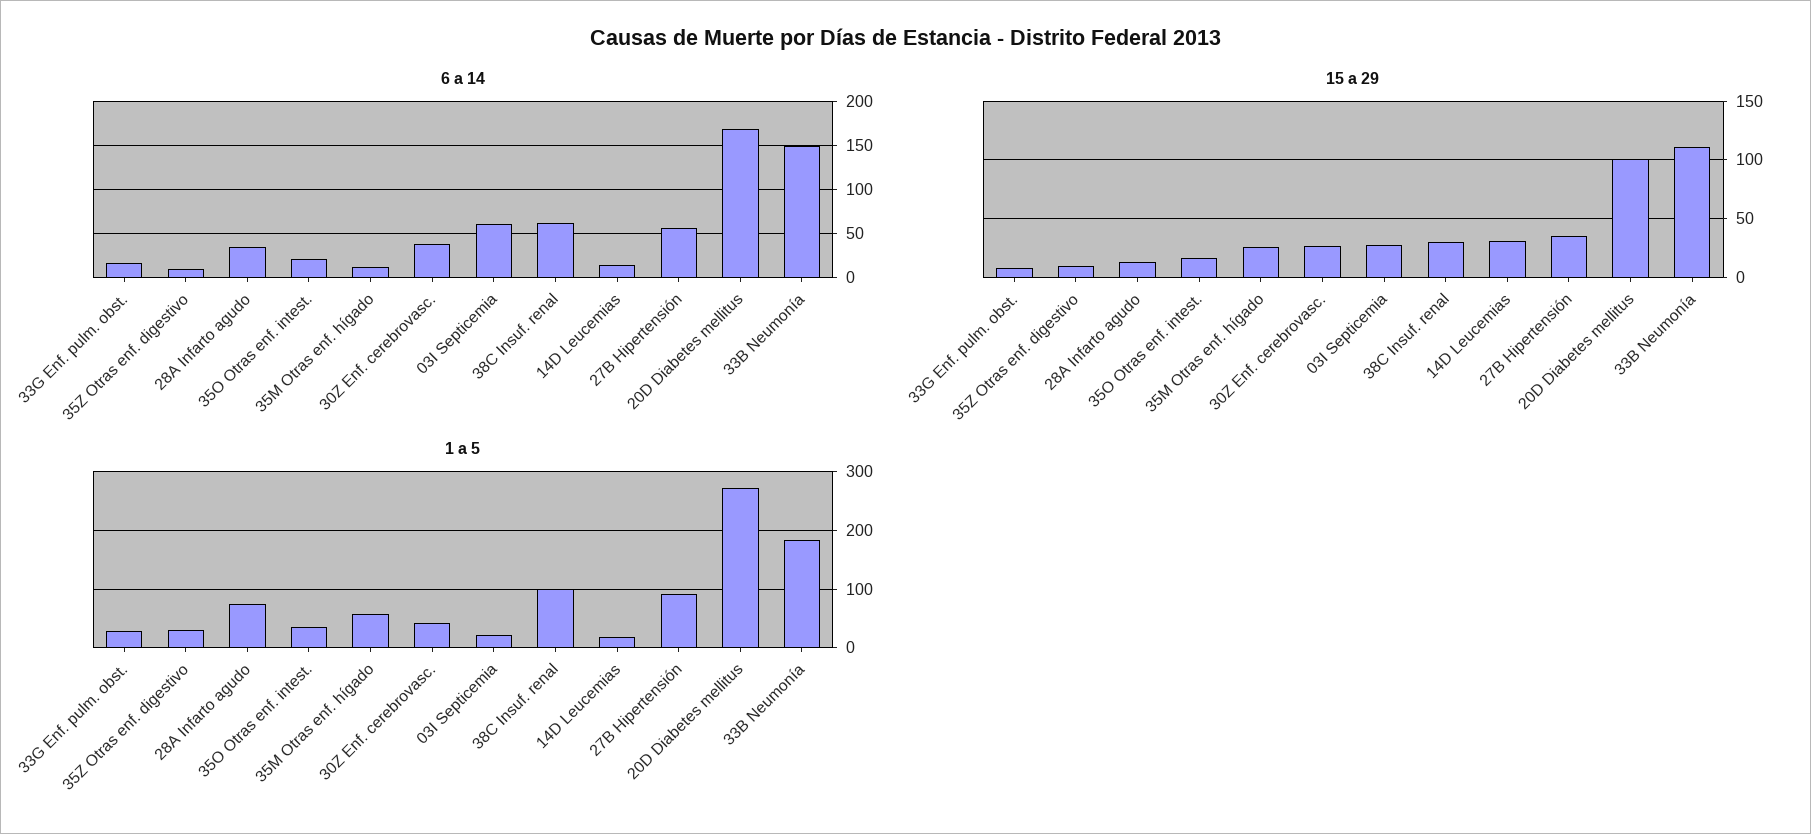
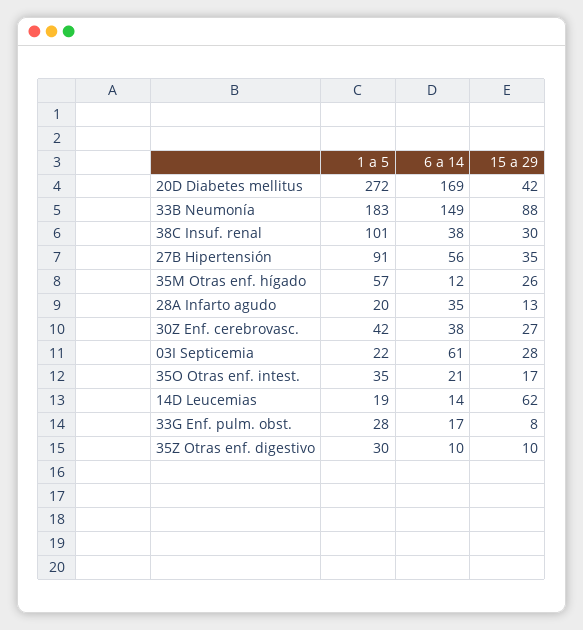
6 a 14, 38C Insuf. renal: 60 -> 38
15 a 29, 14D Leucemias: 30 -> 62
15 a 29, 20D Diabetes mellitus: 100 -> 42
15 a 29, 33B Neumonía: 110 -> 88
1 a 5, 28A Infarto agudo: 80 -> 20

